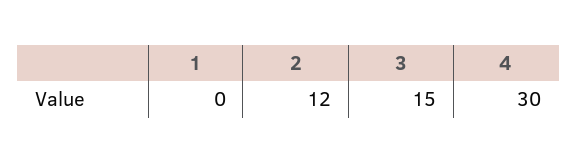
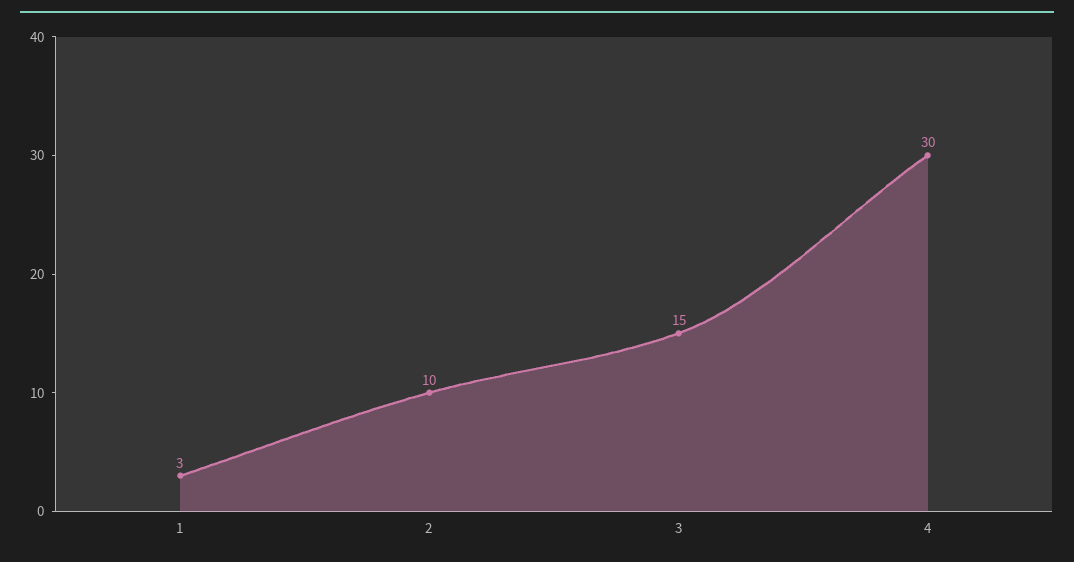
1: 0 -> 3
2: 12 -> 10

